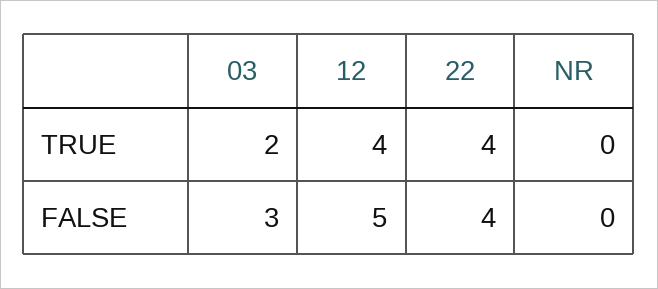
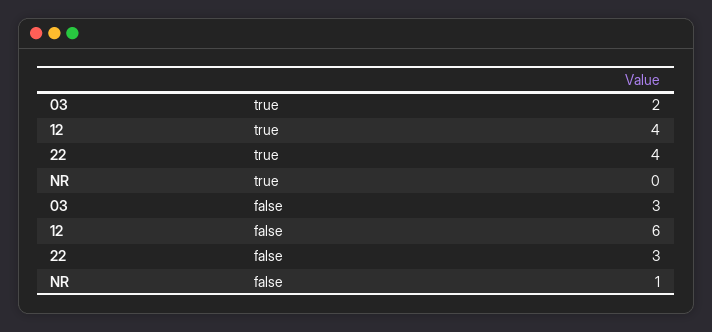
12, FALSE: 5 -> 6
22, FALSE: 4 -> 3
NR, FALSE: 0 -> 1

